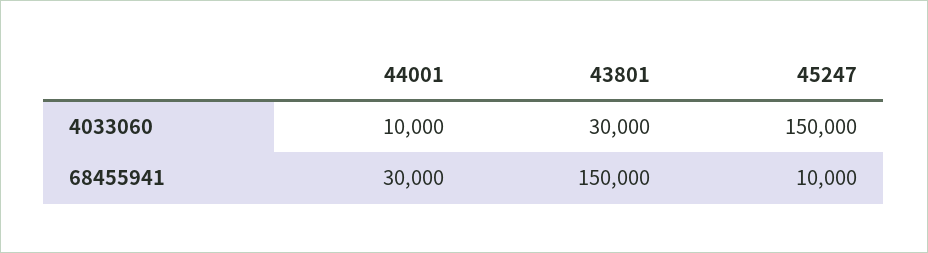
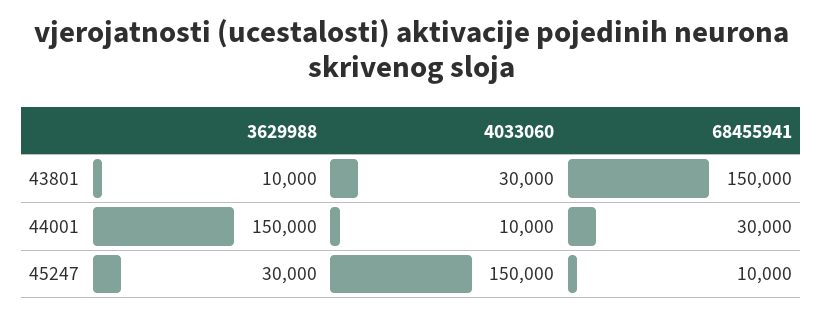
43801, 3629988: none -> 10000
44001, 3629988: none -> 150000
45247, 3629988: none -> 30000

